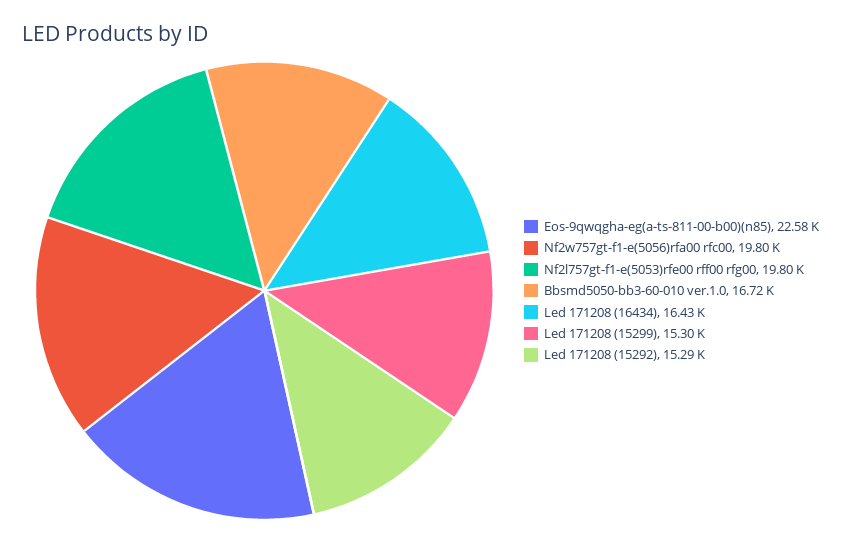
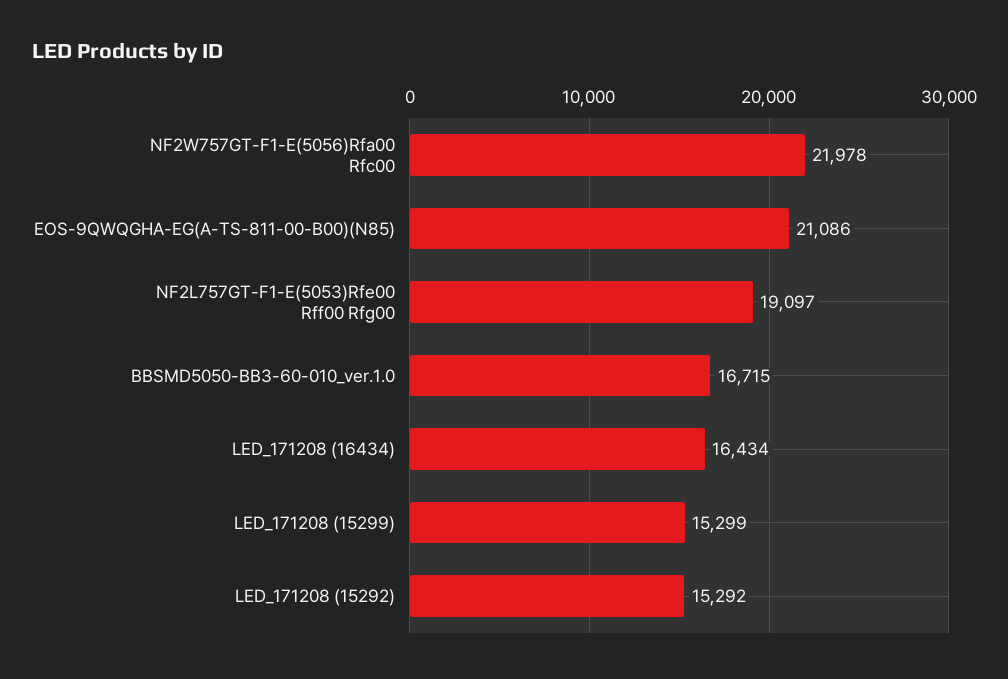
Eos-9qwqgha-eg(a-ts-811-00-b00)(n85): 22580 -> 21086
Nf2w757gt-f1-e(5056)rfa00 rfc00: 19800 -> 21978
Nf2l757gt-f1-e(5053)rfe00 rff00 rfg00: 19800 -> 19097

